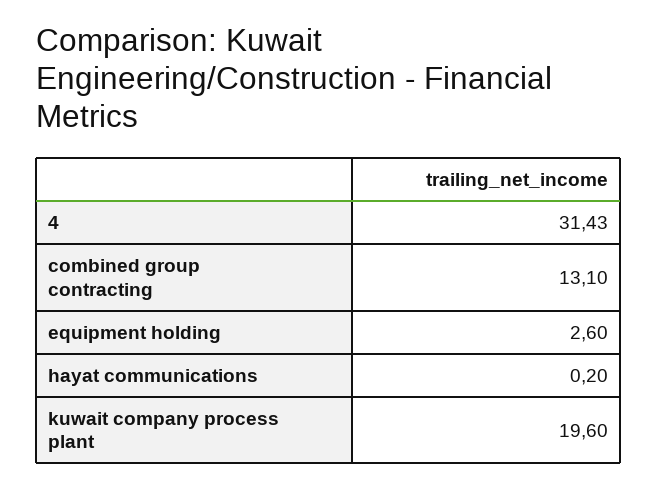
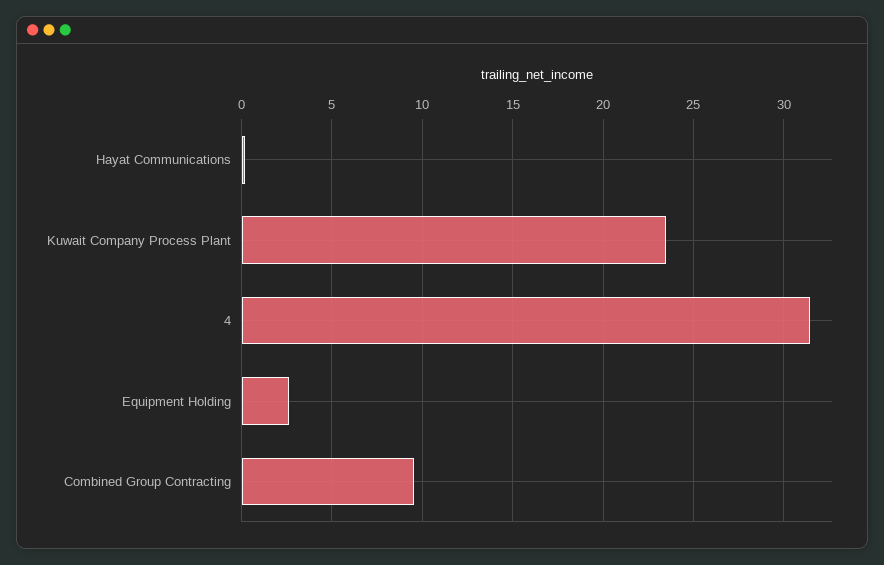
combined group contracting: 13.1 -> 9.5
kuwait company process plant: 19.6 -> 23.5

